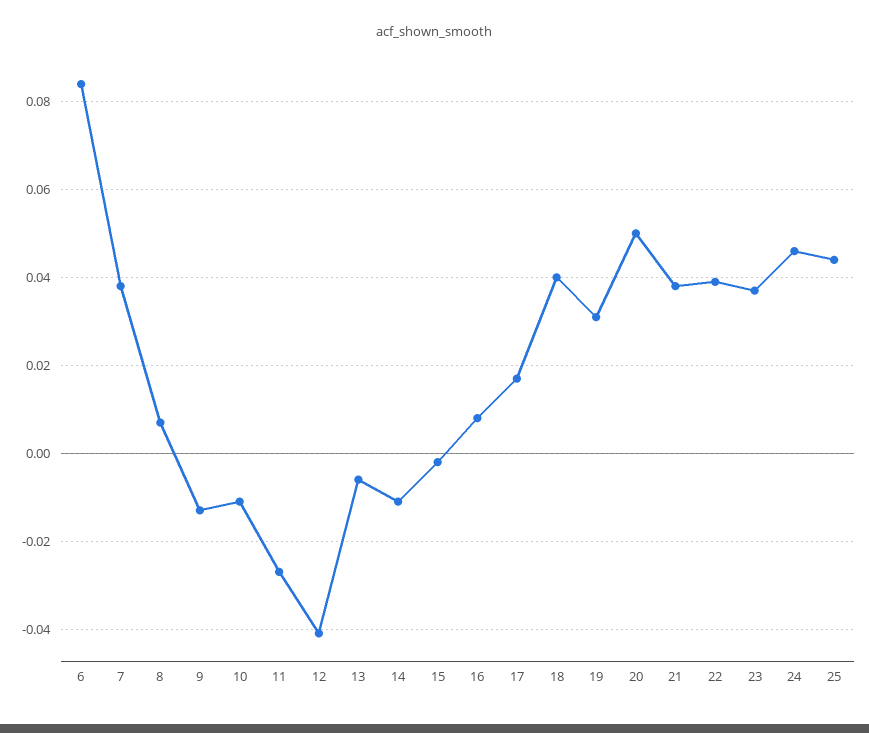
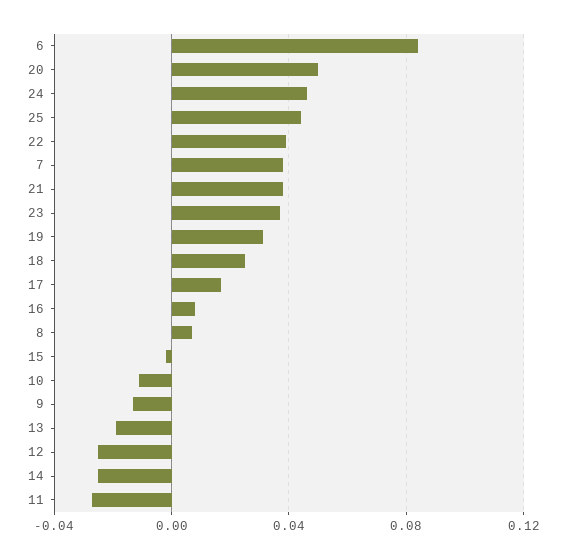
12: -0.04 -> -0.025
13: -0.005 -> -0.02
14: -0.01 -> -0.025
18: 0.04 -> 0.025

